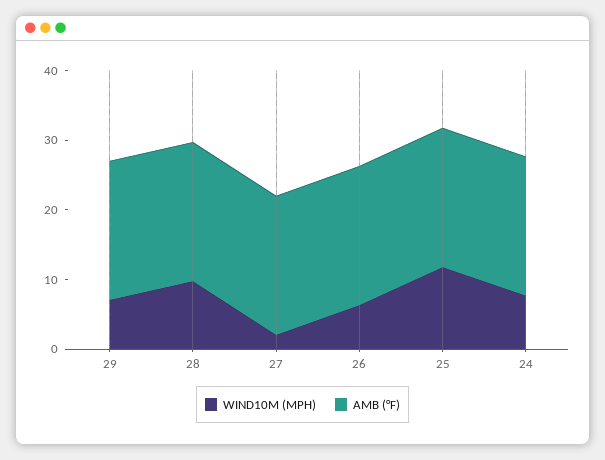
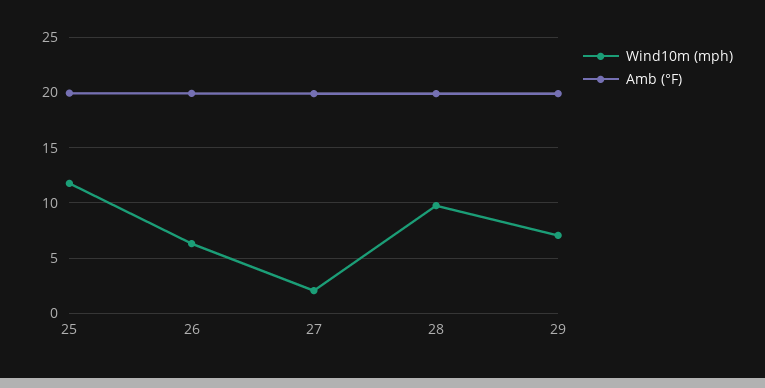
WIND10M (MPH), 24: 8 -> none
AMB (°F), 24: 20 -> none

